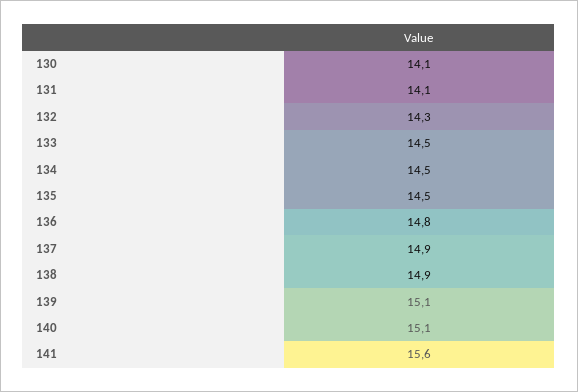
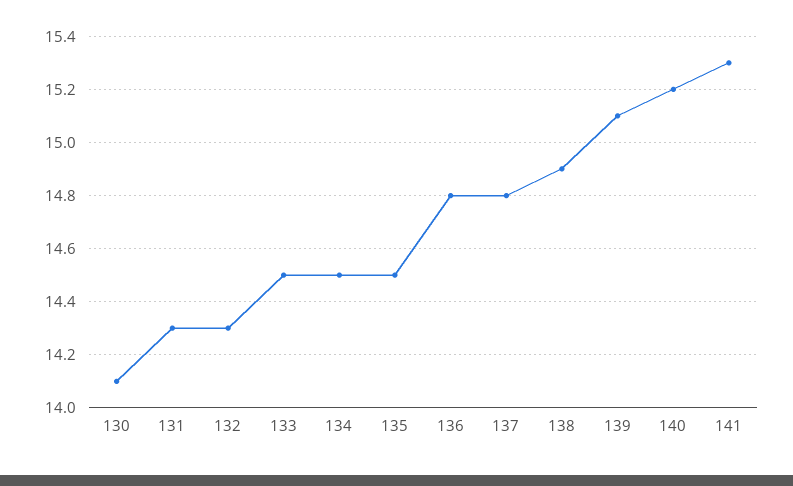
131: 14.1 -> 14.3
137: 14.9 -> 14.8
140: 15.1 -> 15.2
141: 15.6 -> 15.3

